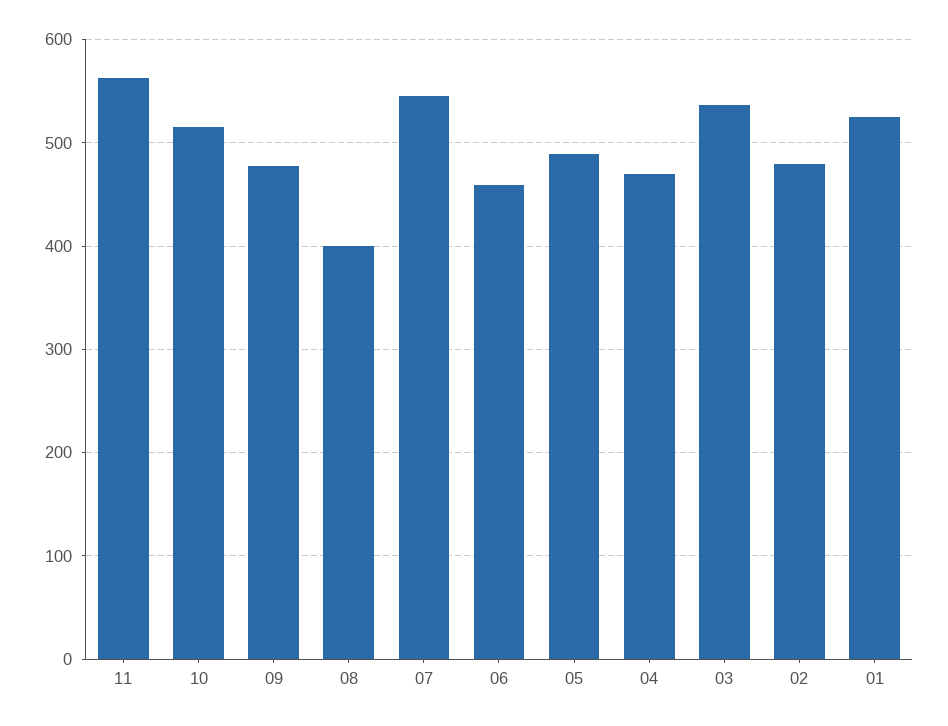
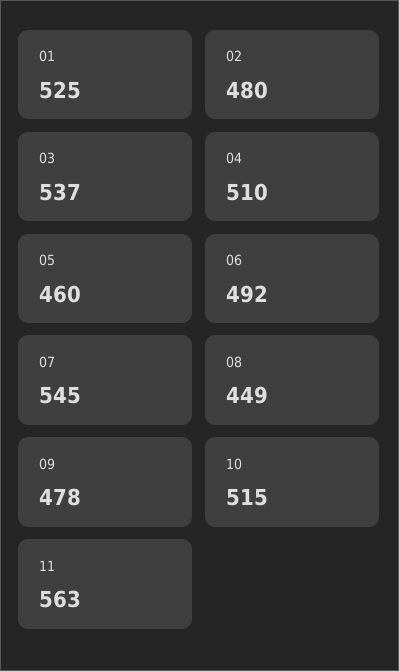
08: 400 -> 449
06: 460 -> 492
05: 490 -> 460
04: 470 -> 510

